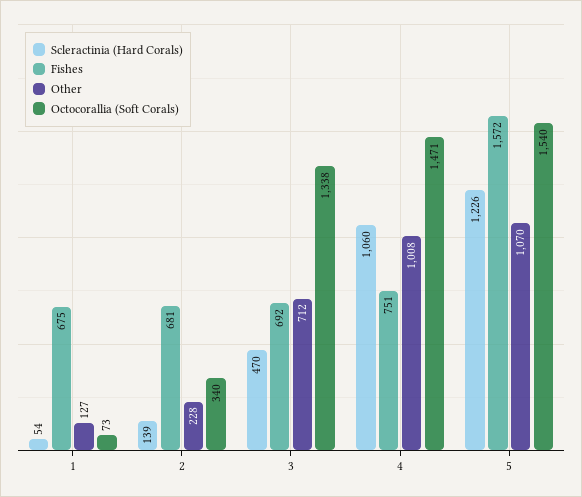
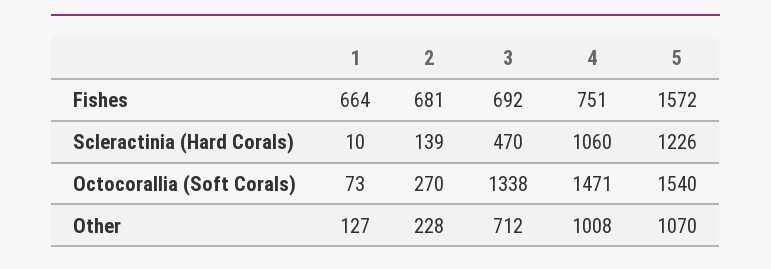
Scleractinia (Hard Corals), 1: 54 -> 10
Fishes, 1: 675 -> 664
Octocorallia (Soft Corals), 2: 340 -> 270

